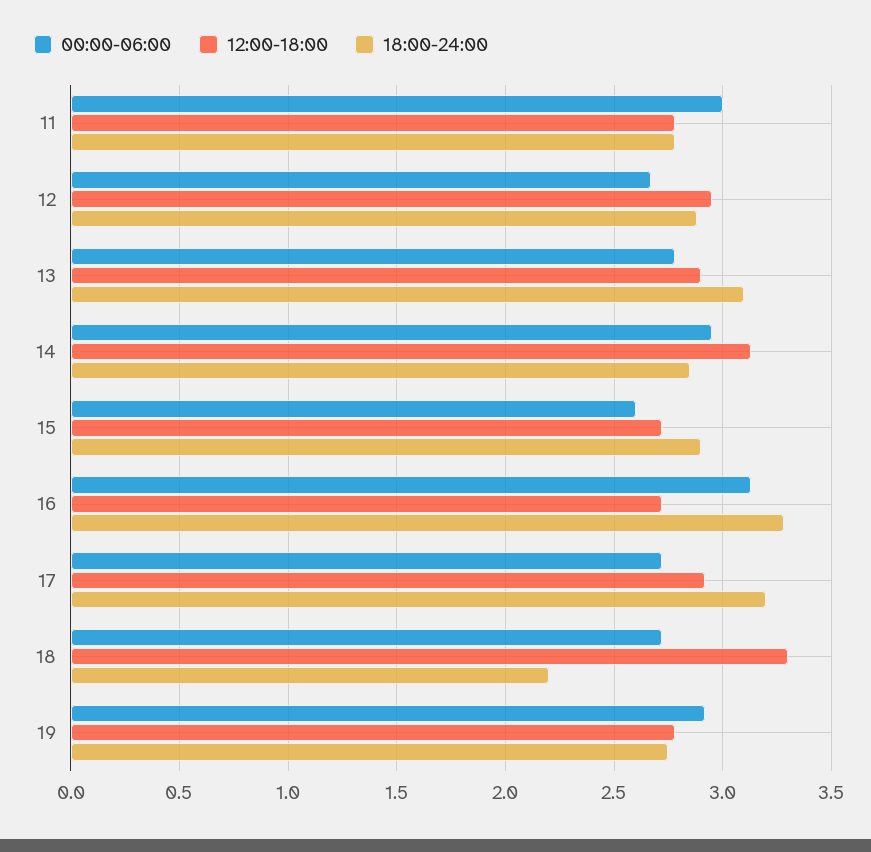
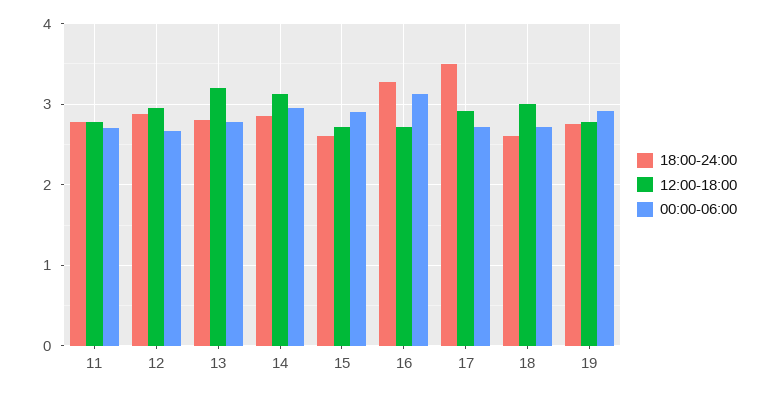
00:00-06:00, 11: 3 -> 2.7
12:00-18:00, 13: 2.9 -> 3.2
18:00-24:00, 13: 3.1 -> 2.8
00:00-06:00, 15: 2.6 -> 2.9
18:00-24:00, 15: 2.9 -> 2.6
18:00-24:00, 17: 3.2 -> 3.5
12:00-18:00, 18: 3.3 -> 3
18:00-24:00, 18: 2.2 -> 2.6

